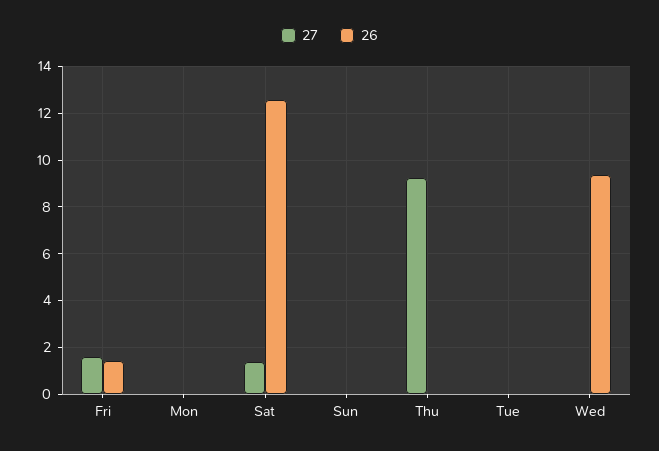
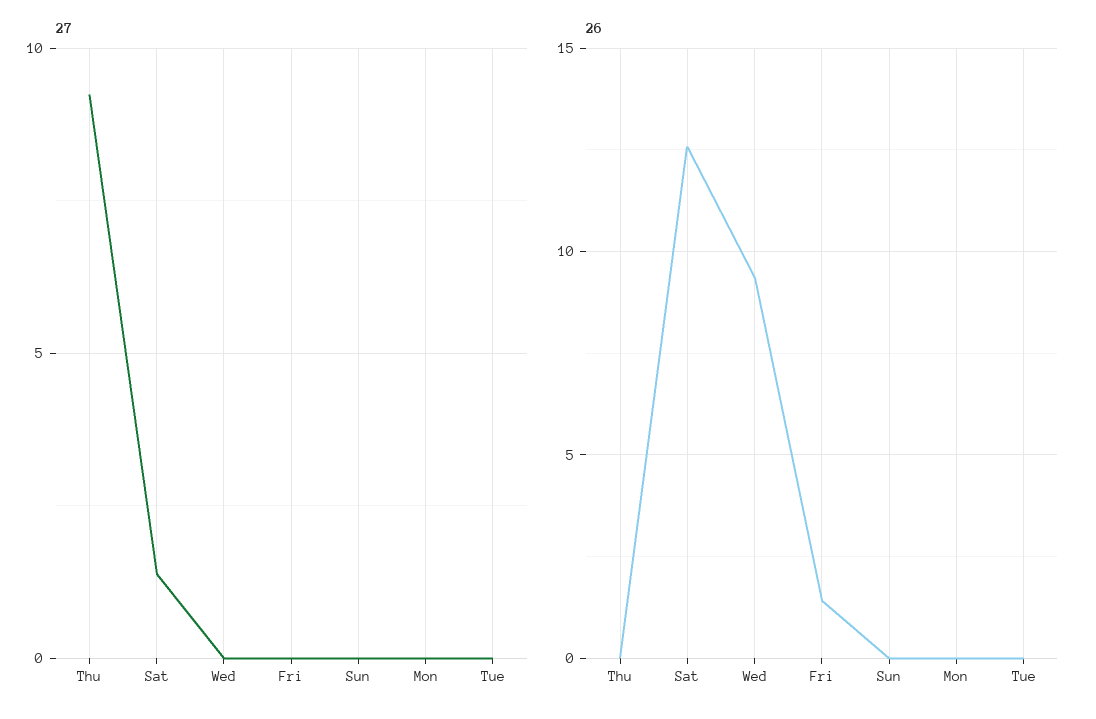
27, Fri: 1.5 -> 0

